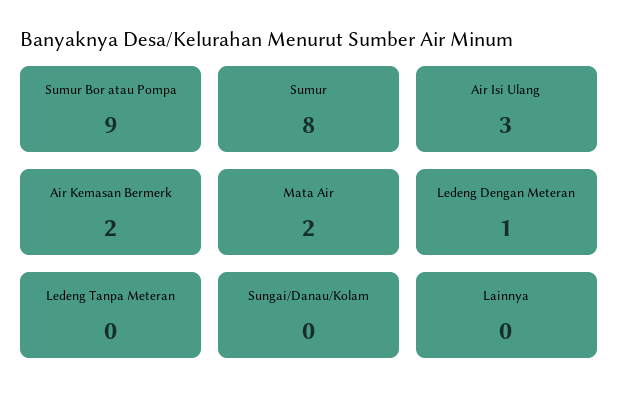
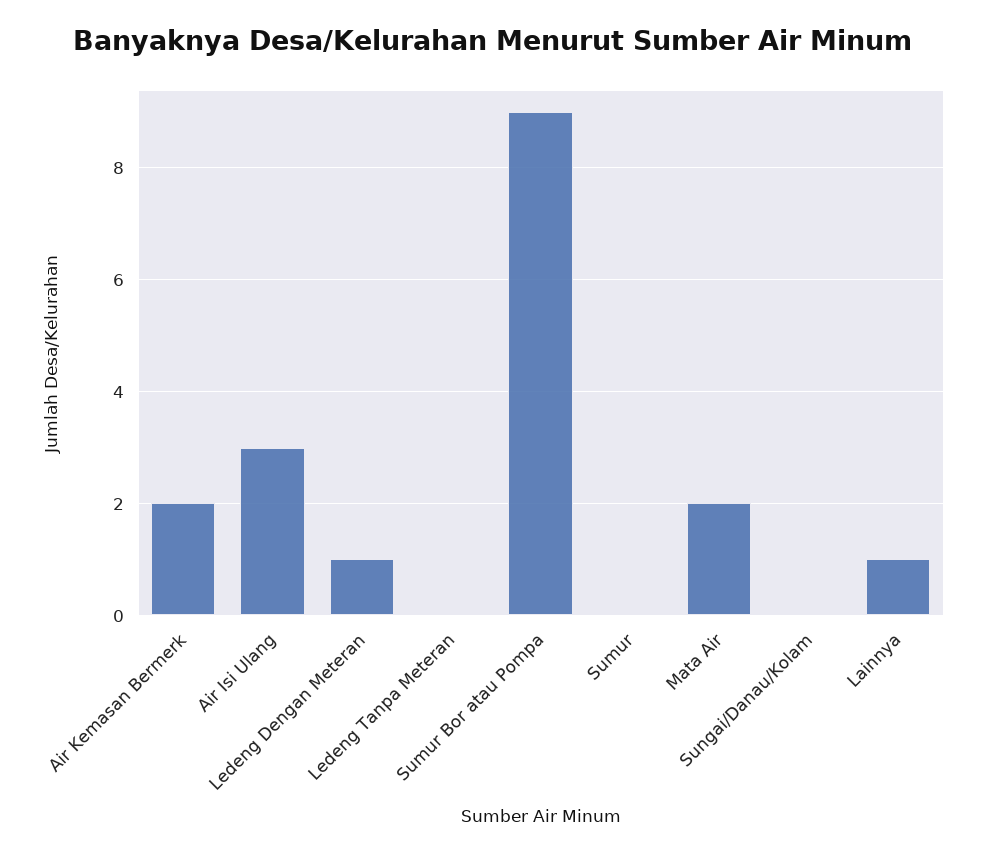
Sumur: 8 -> 0
Lainnya: 0 -> 1

